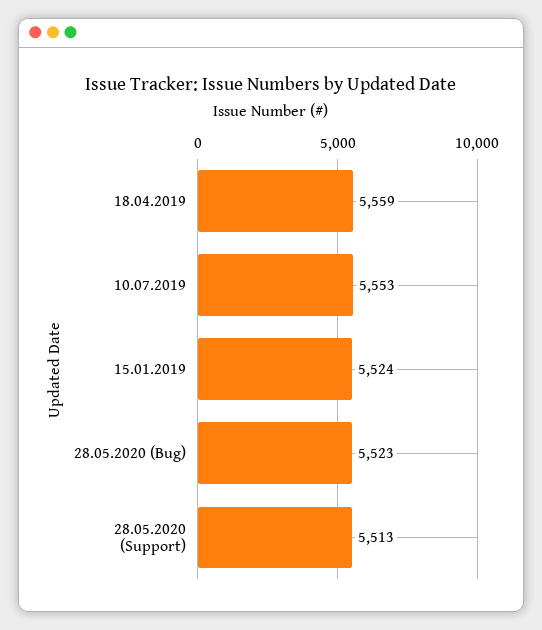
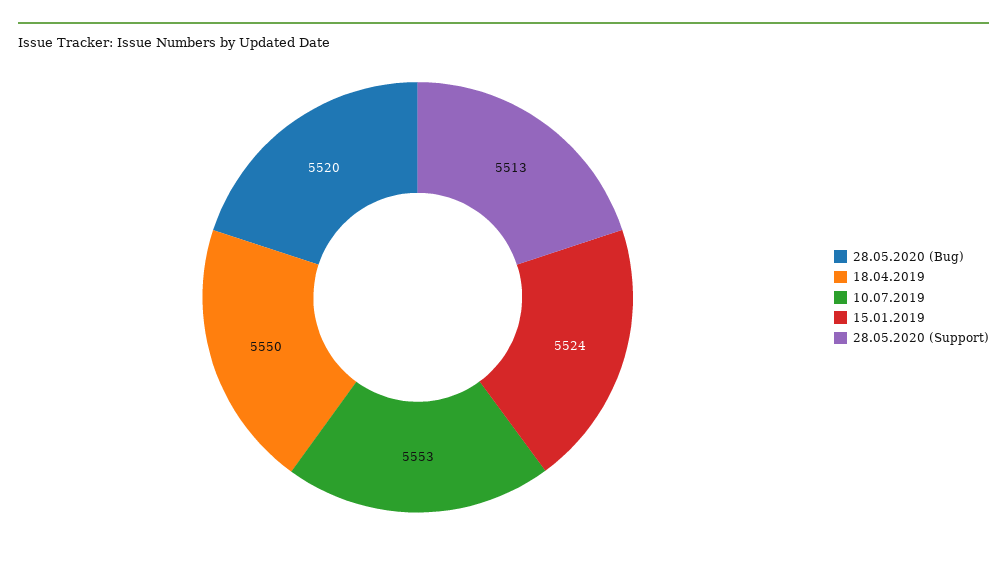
18.04.2019: 5559 -> 5550
28.05.2020 (Bug): 5523 -> 5520

